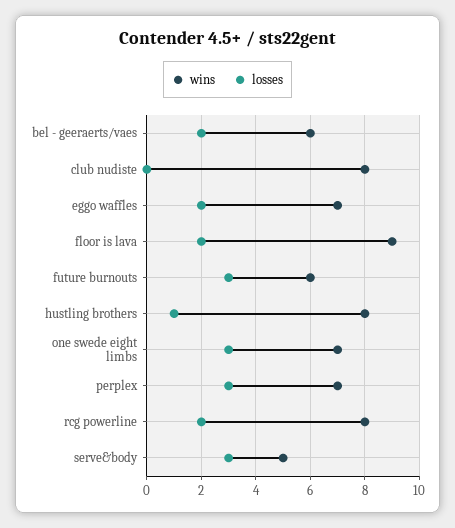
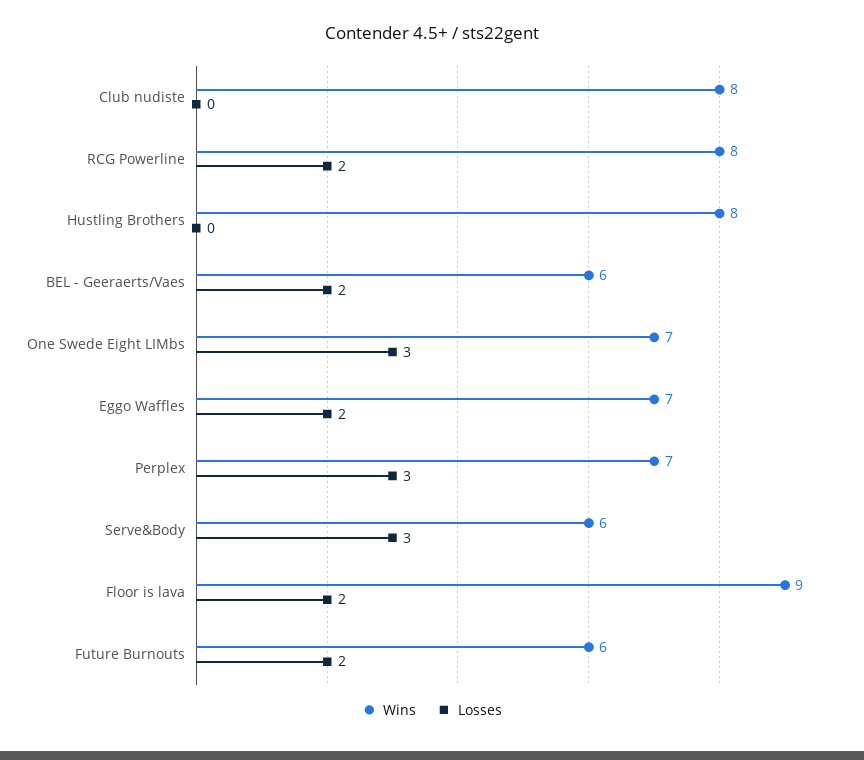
losses, future burnouts: 3 -> 2
losses, hustling brothers: 1 -> 0
wins, serve&body: 5 -> 6

